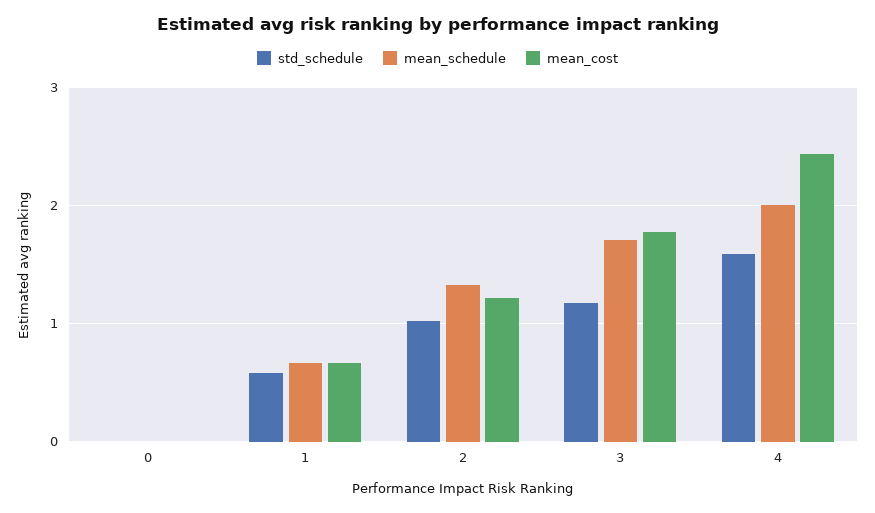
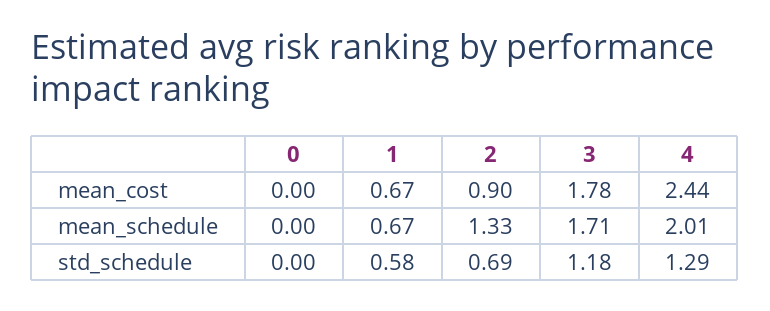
std_schedule, 2: 1 -> 0.69
mean_cost, 2: 1.2 -> 0.9
std_schedule, 4: 1.6 -> 1.29

